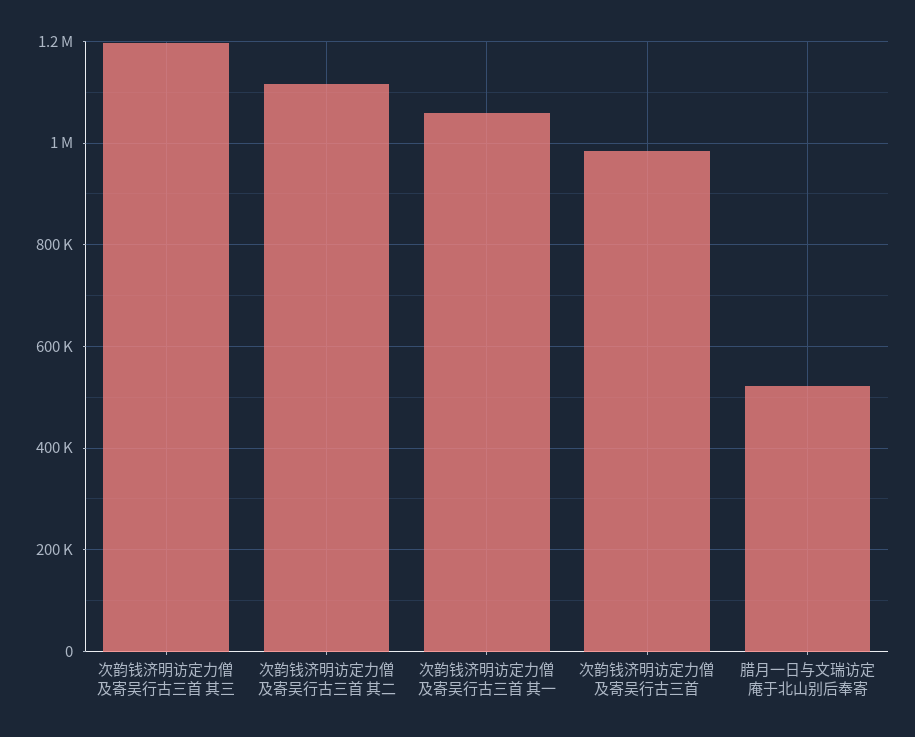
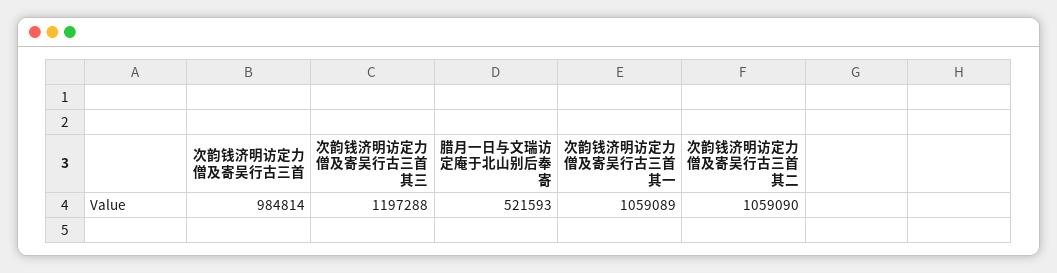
次韵钱济明访定力僧及寄吴行古三首 其二: 1120000 -> 1059090

